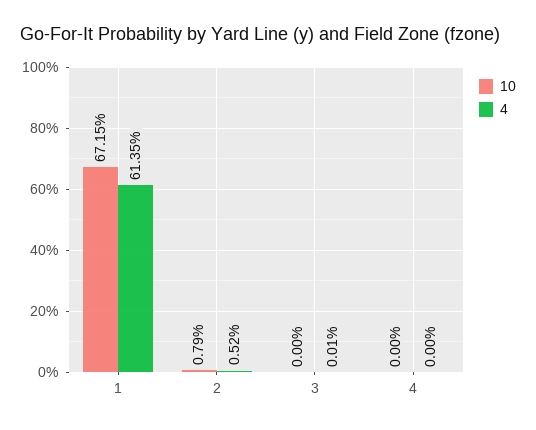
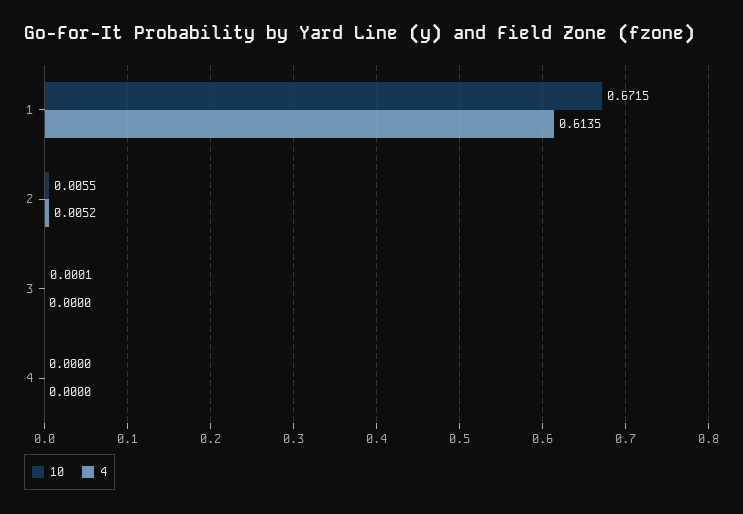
10, 2: 0.0079 -> 0.0055
10, 3: 0 -> 0.0001
4, 3: 0.0001 -> 0

